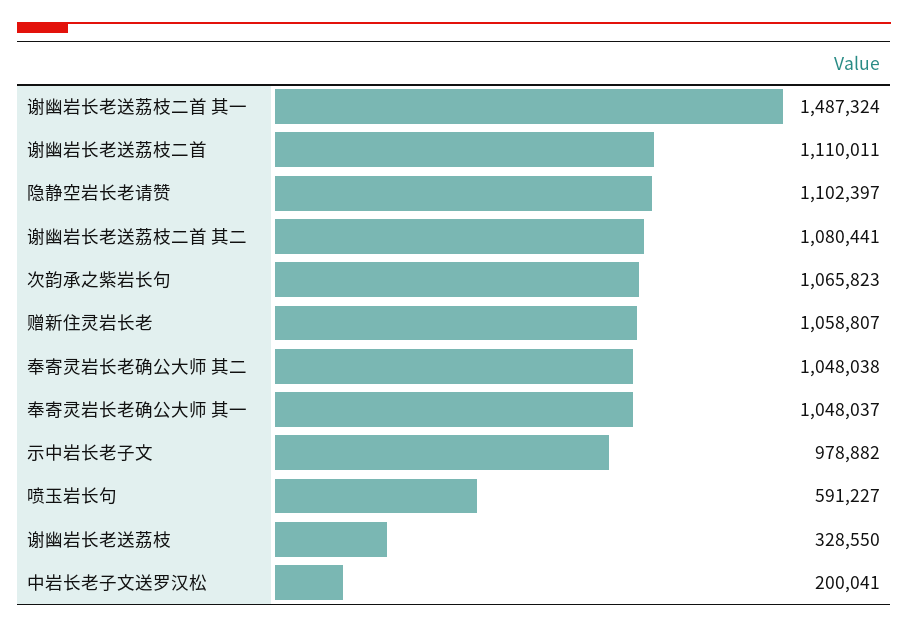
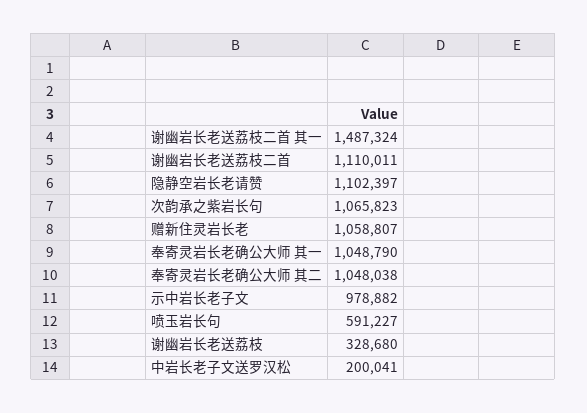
谢幽岩长老送荔枝二首 其二: 1080441 -> none
奉寄灵岩长老确公大师 其一: 1048037 -> 1048790
谢幽岩长老送荔枝: 328550 -> 328680

